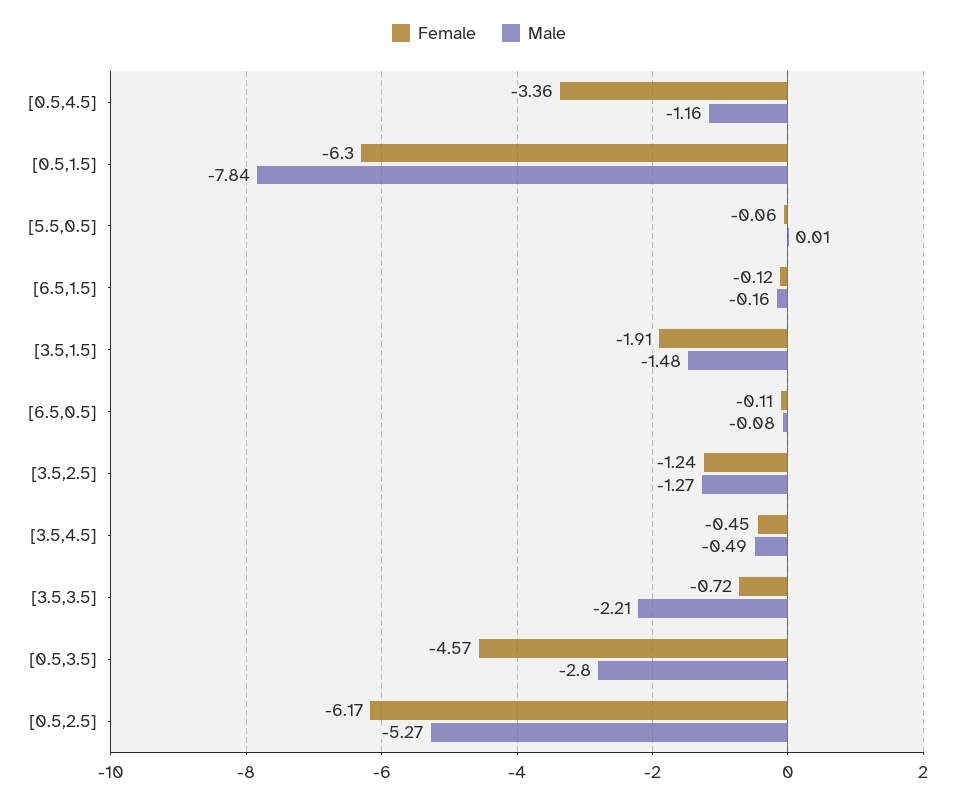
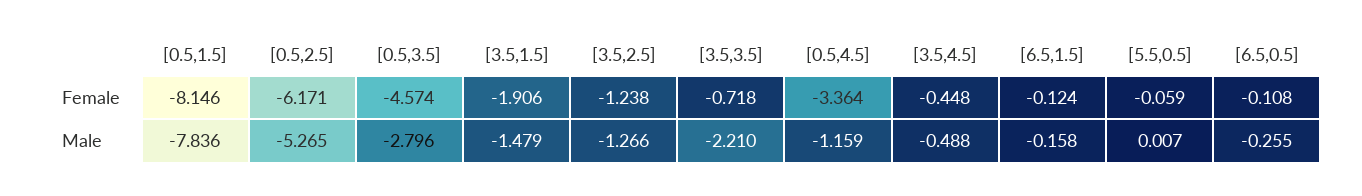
Female, [0.5,1.5]: -6.3 -> -8.146
Male, [6.5,0.5]: -0.08 -> -0.255

